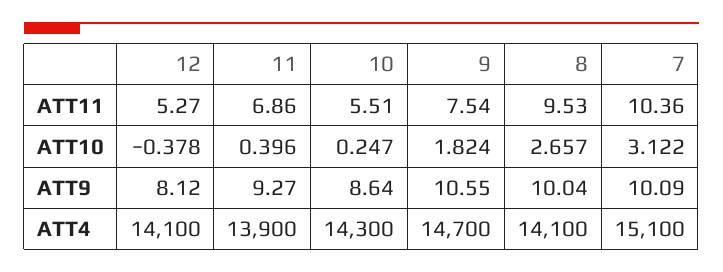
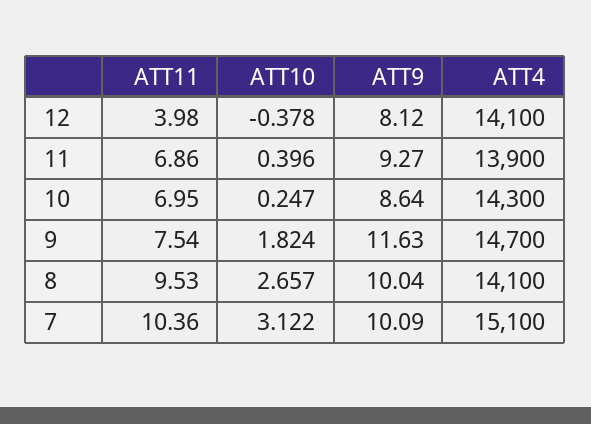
12, ATT11: 5.27 -> 3.98
10, ATT11: 5.51 -> 6.95
9, ATT9: 10.55 -> 11.63

